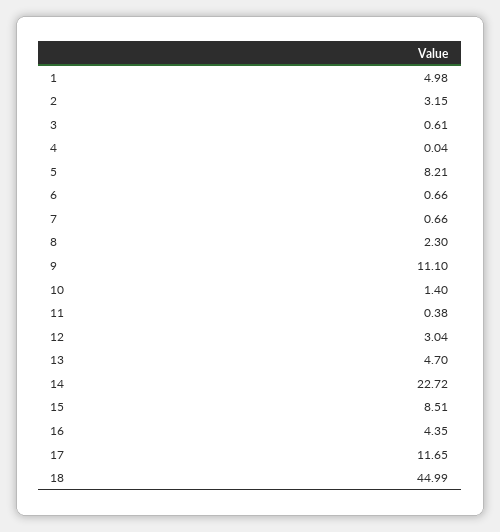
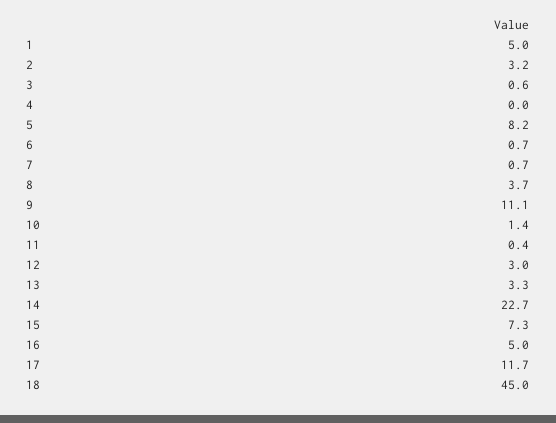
8: 2.3 -> 3.7
13: 4.7 -> 3.3
15: 8.51 -> 7.3
16: 4.35 -> 5

